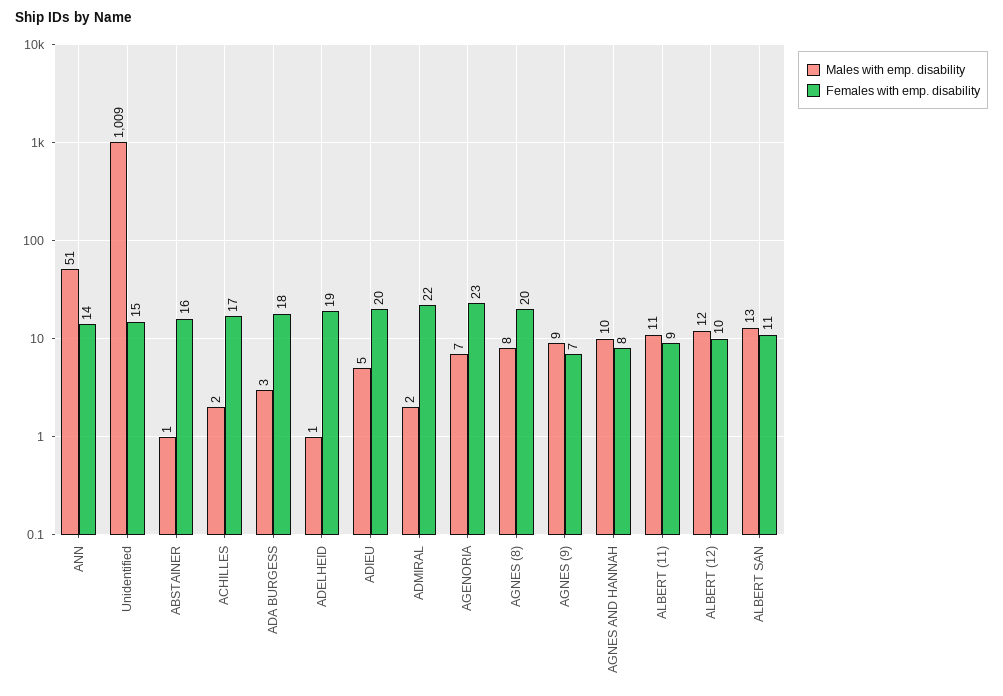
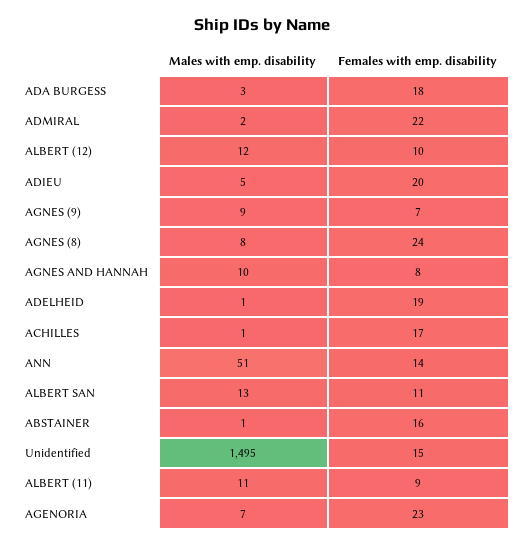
Males with emp. disability, Unidentified: 1009 -> 1495
Males with emp. disability, ACHILLES: 2 -> 1
Females with emp. disability, AGNES (8): 20 -> 24

